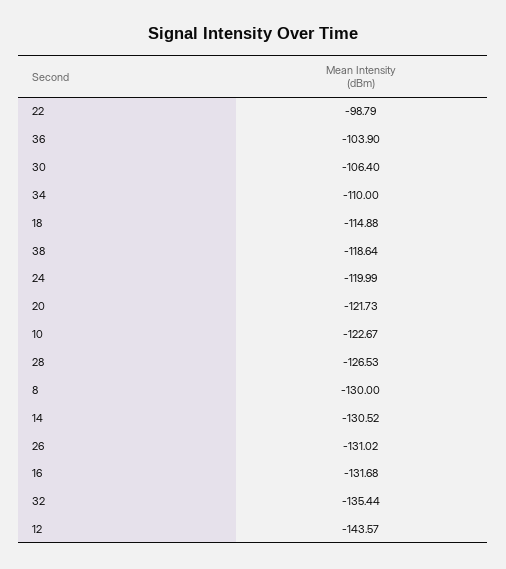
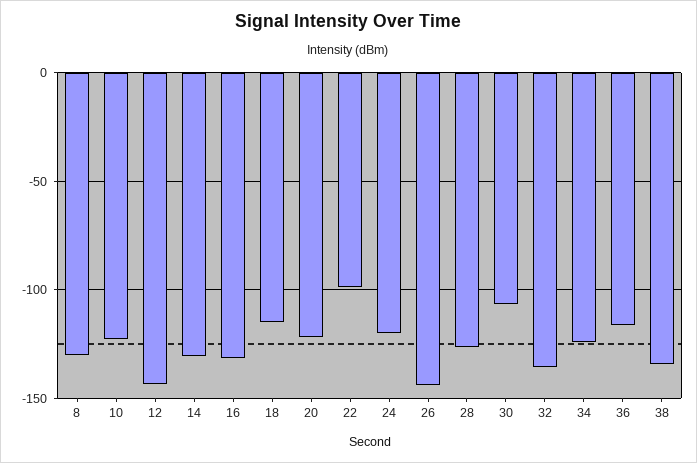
36: -103.9 -> -115
34: -110 -> -125
38: -118.64 -> -135
26: -131.02 -> -145

